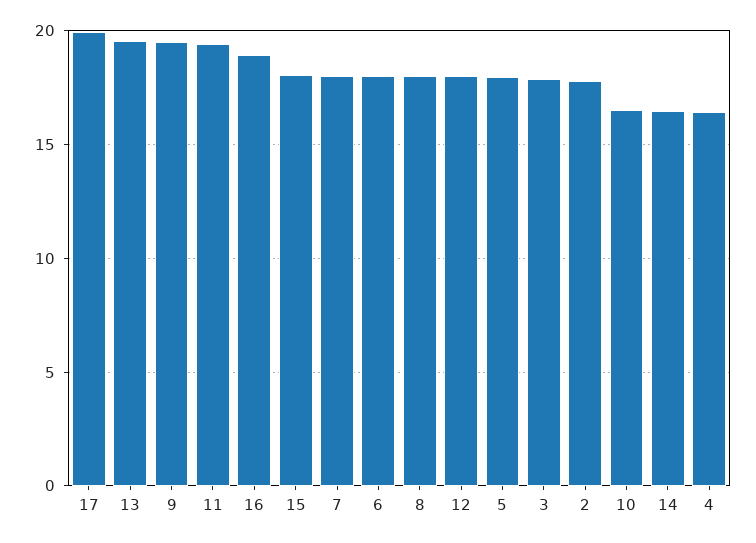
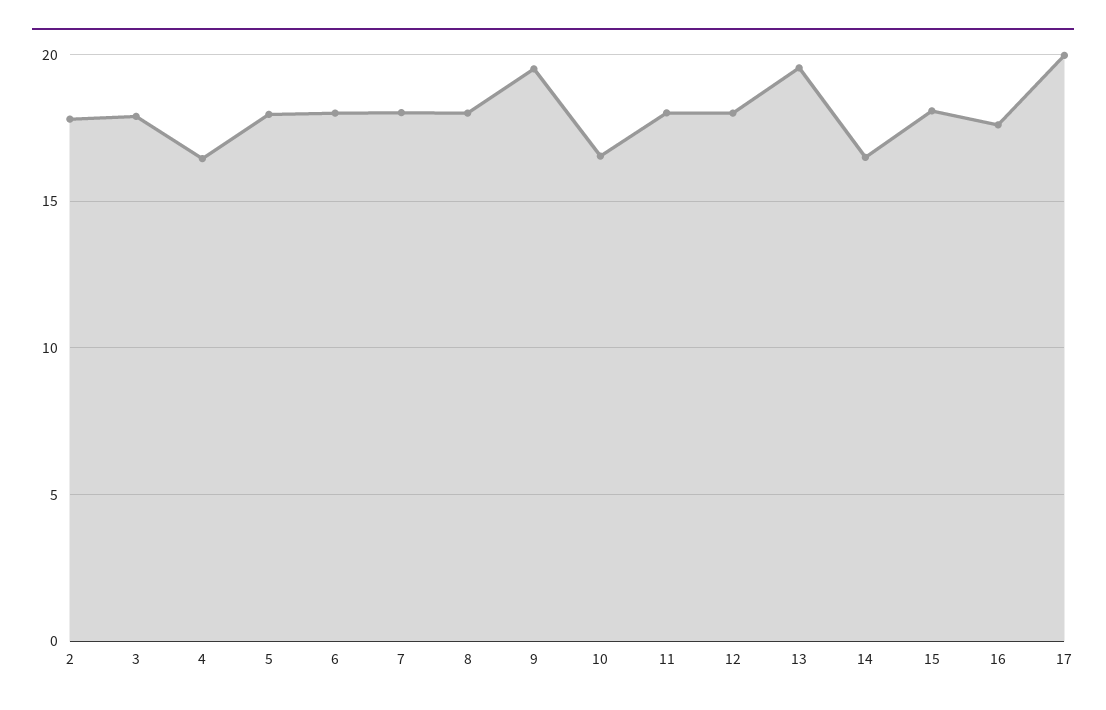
11: 19.5 -> 18
16: 19 -> 17.5

